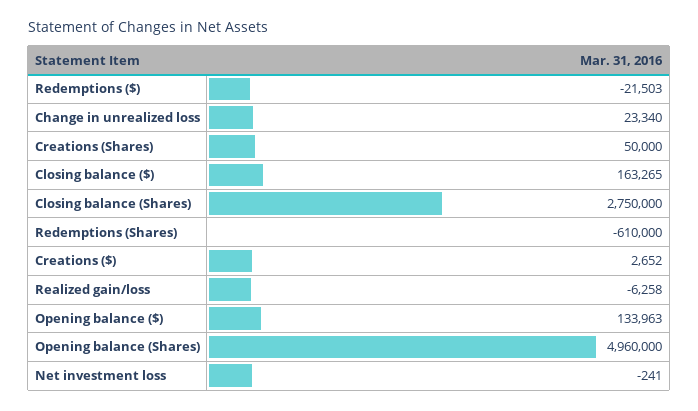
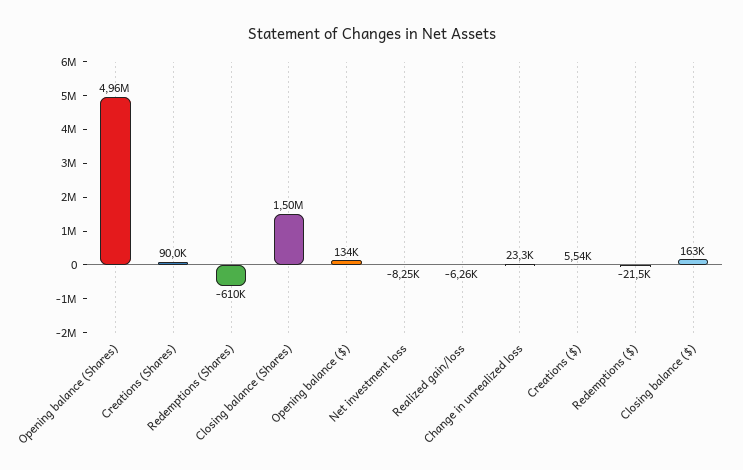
Creations (Shares): 50000 -> 90000
Closing balance (Shares): 2750000 -> 1500000
Creations ($): 2652 -> 5540
Net investment loss: -241 -> -8250

